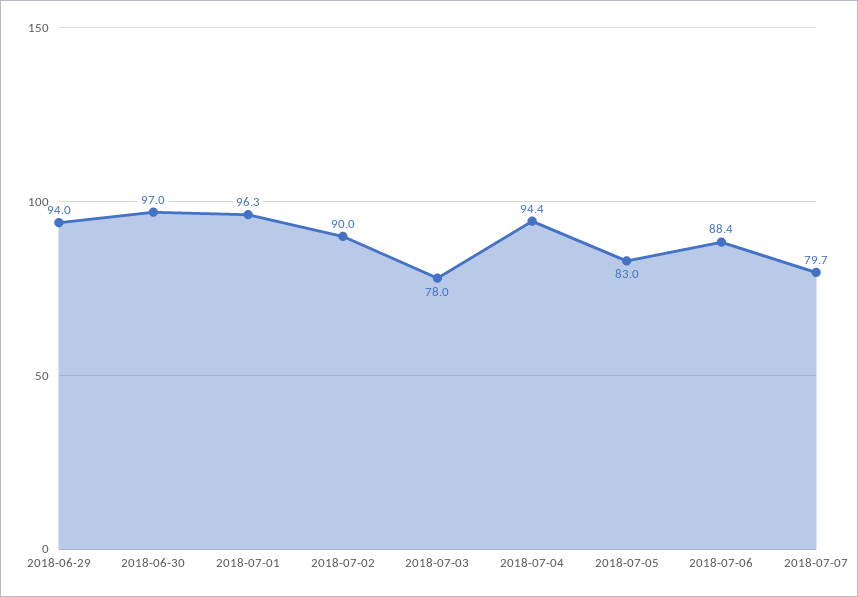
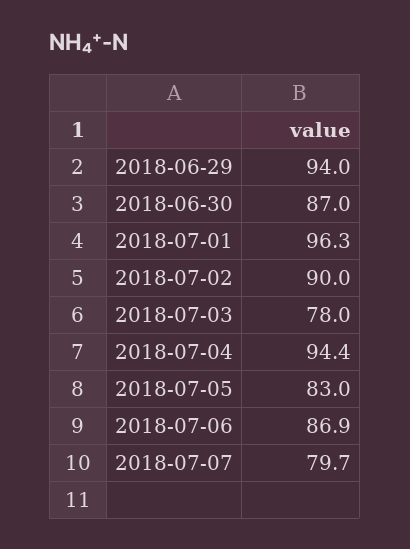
2018-06-30: 97 -> 87
2018-07-06: 88.4 -> 86.9

